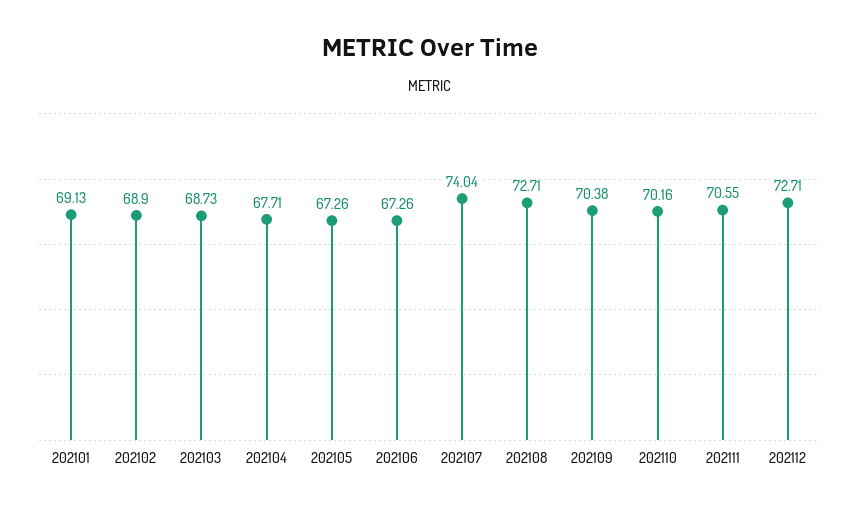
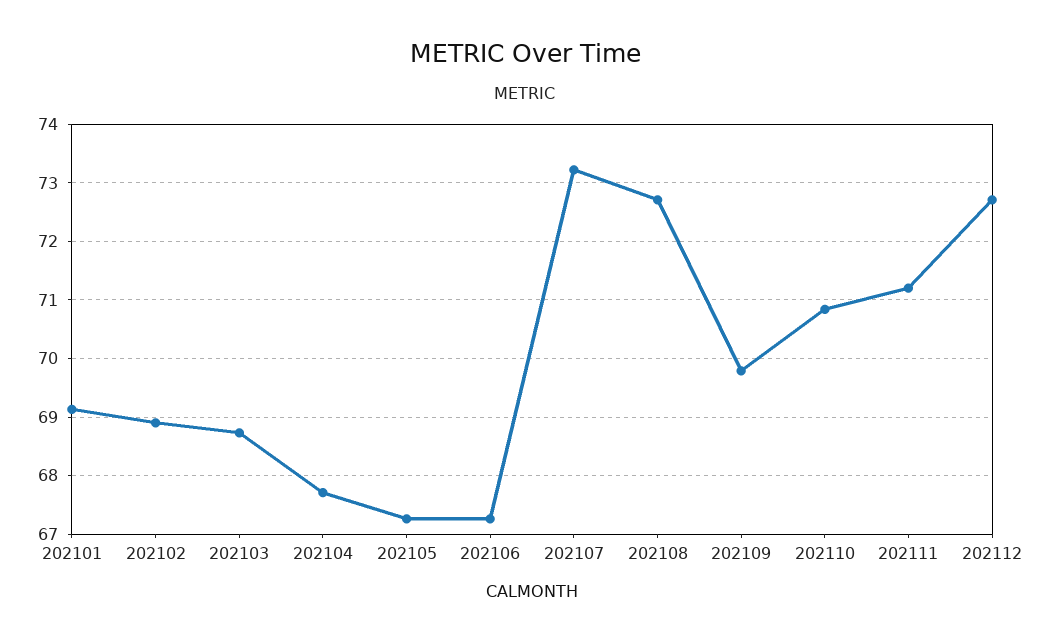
202107: 74.04 -> 73.2
202109: 70.38 -> 69.8
202110: 70.16 -> 70.8
202111: 70.55 -> 71.2

